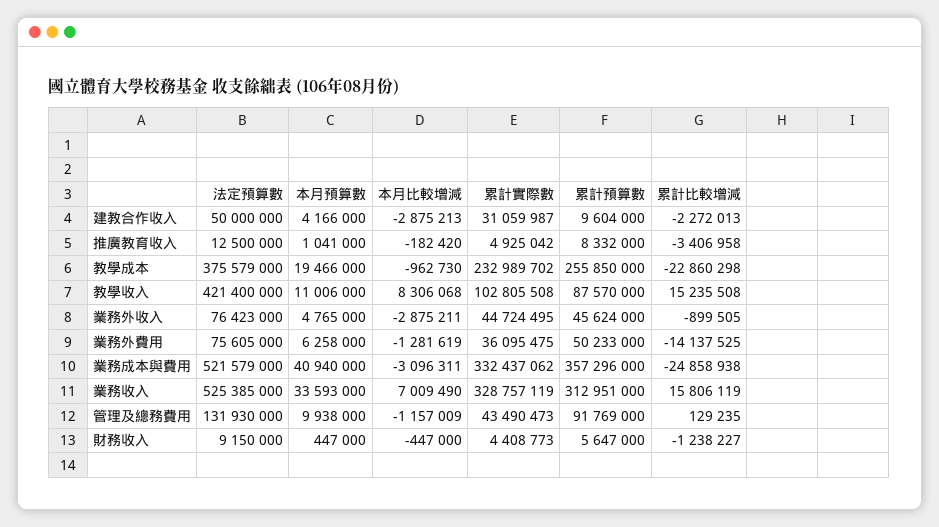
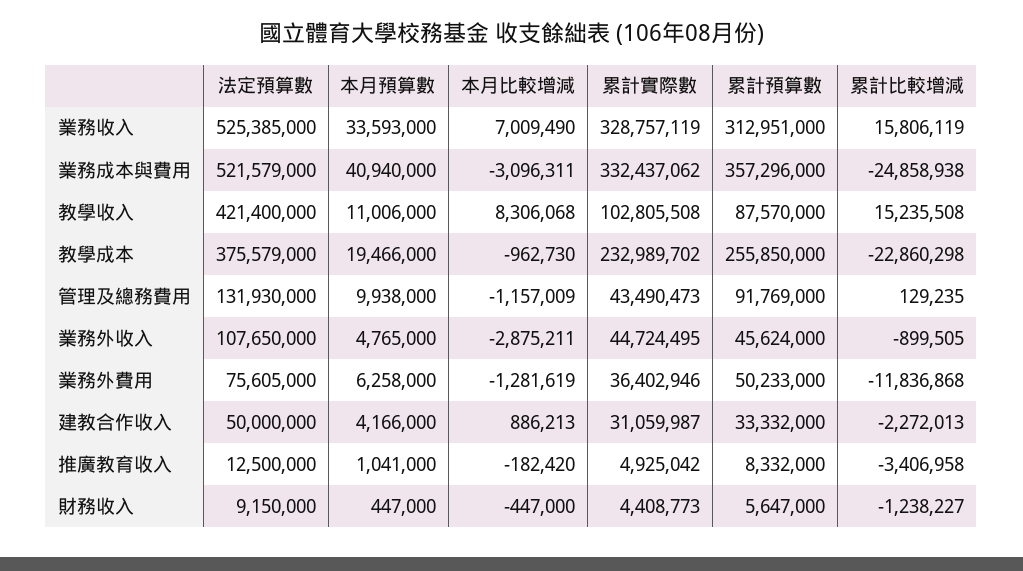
本月比較增減, 建教合作收入: -2875213 -> 886213
累計預算數, 建教合作收入: 9604000 -> 33332000
法定預算數, 業務外收入: 76423000 -> 107650000
累計實際數, 業務外費用: 36095475 -> 36402946
累計比較增減, 業務外費用: -14137525 -> -11836868

